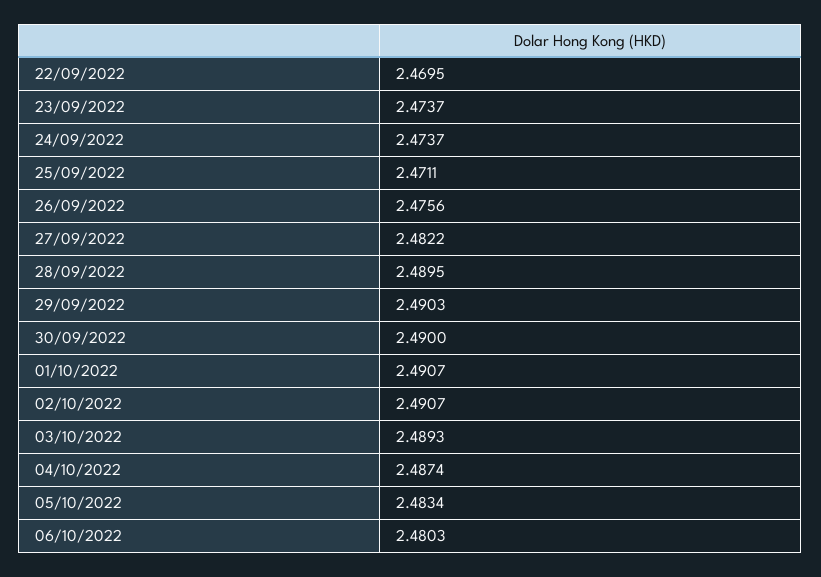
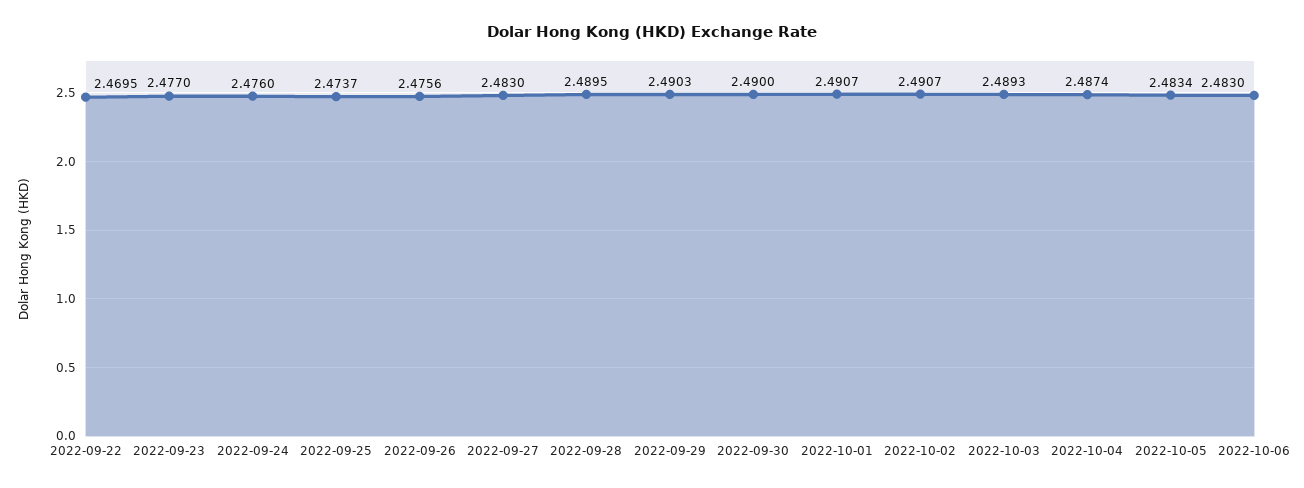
23/09/2022: 2.4737 -> 2.477
24/09/2022: 2.4737 -> 2.476
25/09/2022: 2.4711 -> 2.4737
27/09/2022: 2.4822 -> 2.483
06/10/2022: 2.4803 -> 2.483

